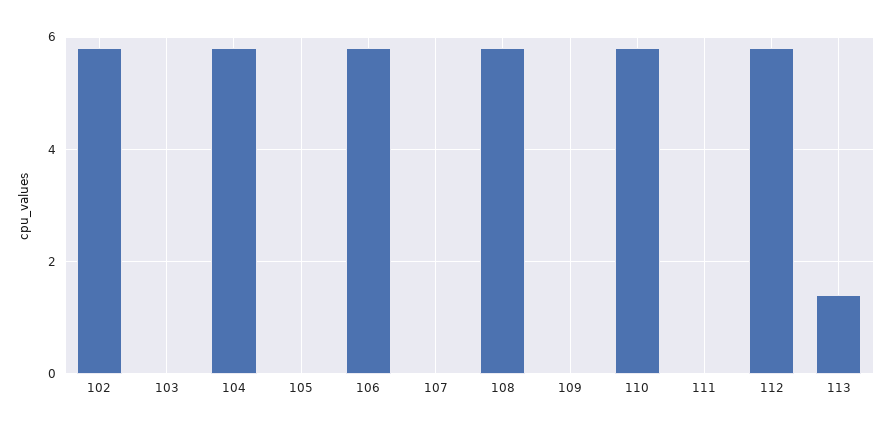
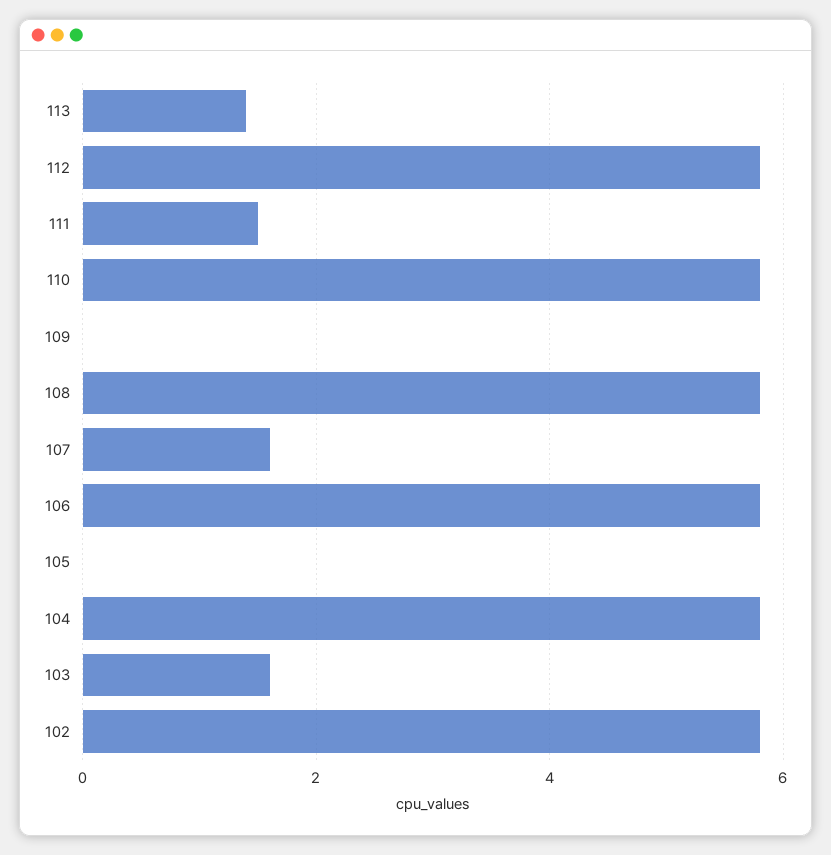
103: 0 -> 1.5
107: 0 -> 1.5
111: 0 -> 1.5

